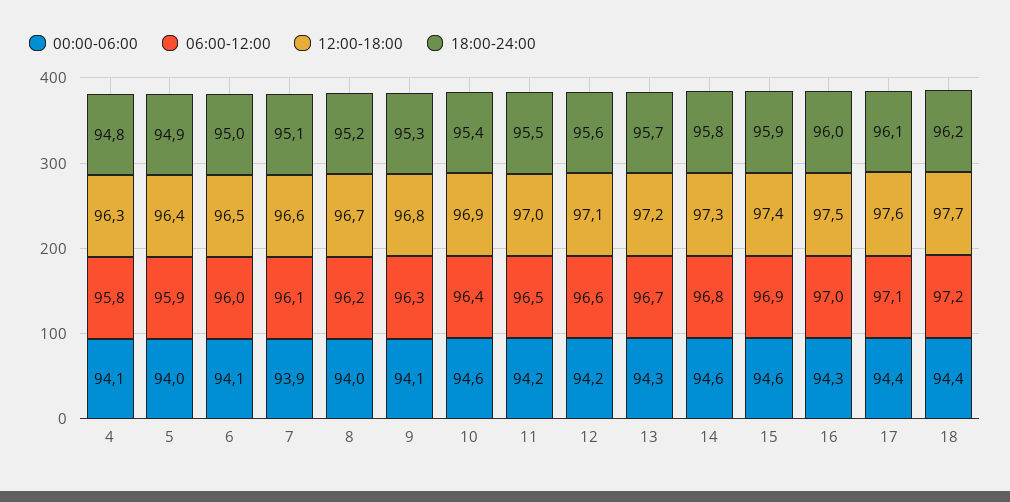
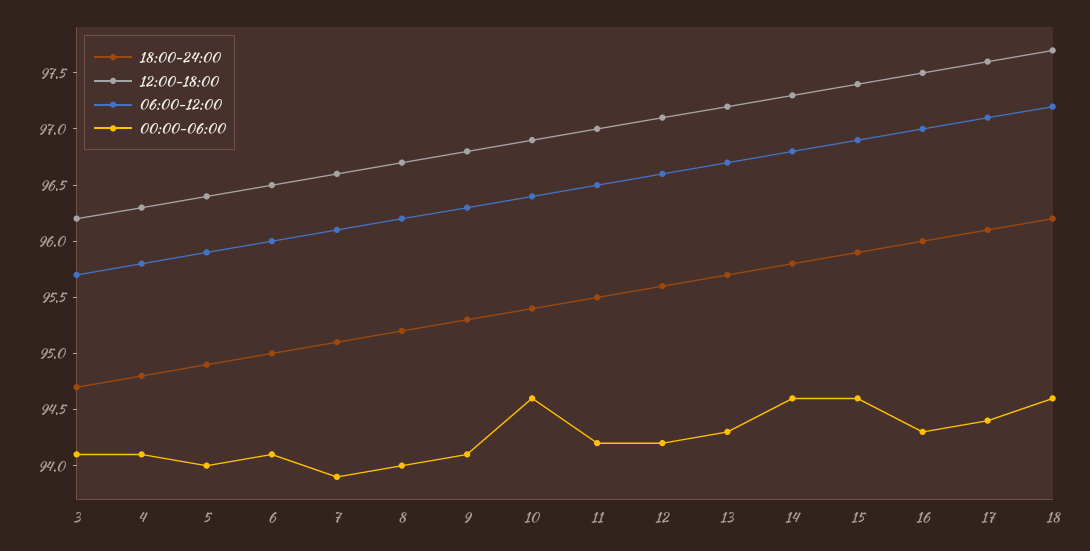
00:00-06:00, 18: 94.4 -> 94.6
18:00-24:00, 3: none -> 94.7
12:00-18:00, 3: none -> 96.2
06:00-12:00, 3: none -> 95.7
00:00-06:00, 3: none -> 94.1

